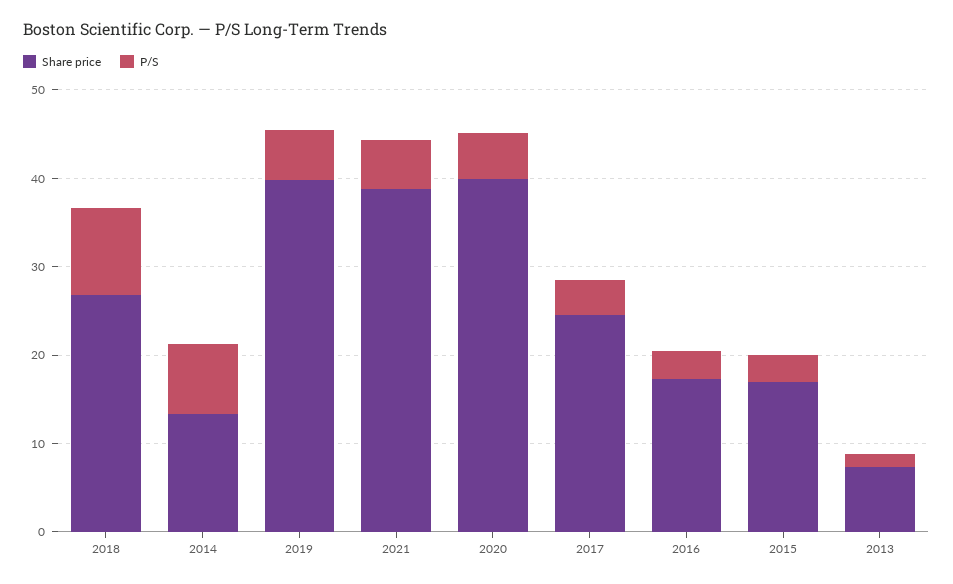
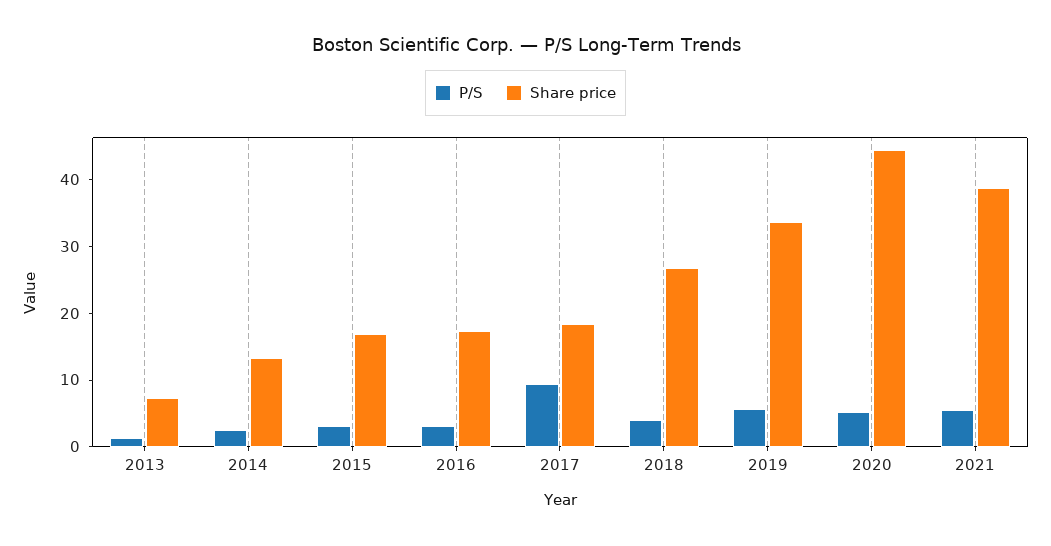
P/S, 2018: 10 -> 4
P/S, 2014: 8 -> 2
Share price, 2019: 40 -> 34
Share price, 2020: 40 -> 44
Share price, 2017: 24 -> 18
P/S, 2017: 4 -> 10

